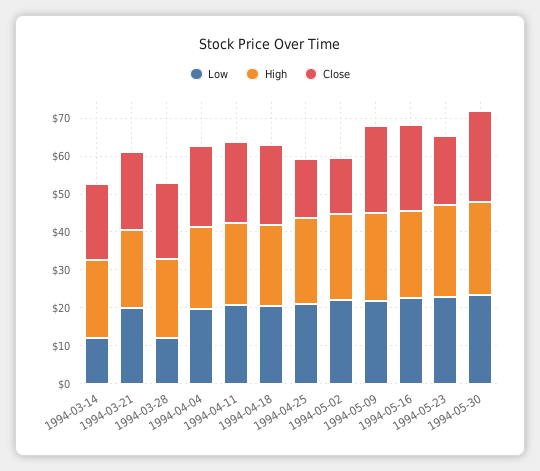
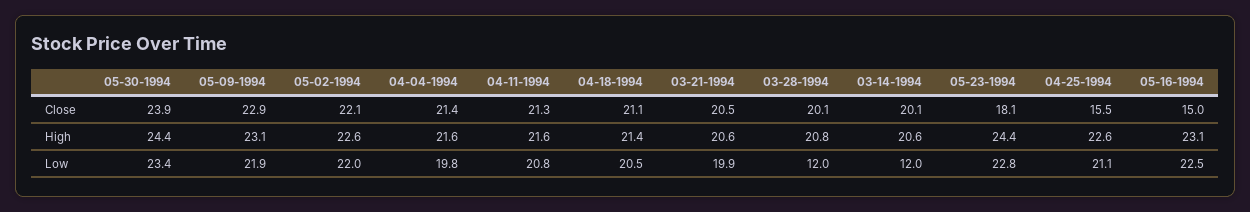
Close, 1994-05-02: 15 -> 22.1
Close, 1994-05-16: 22.5 -> 15

